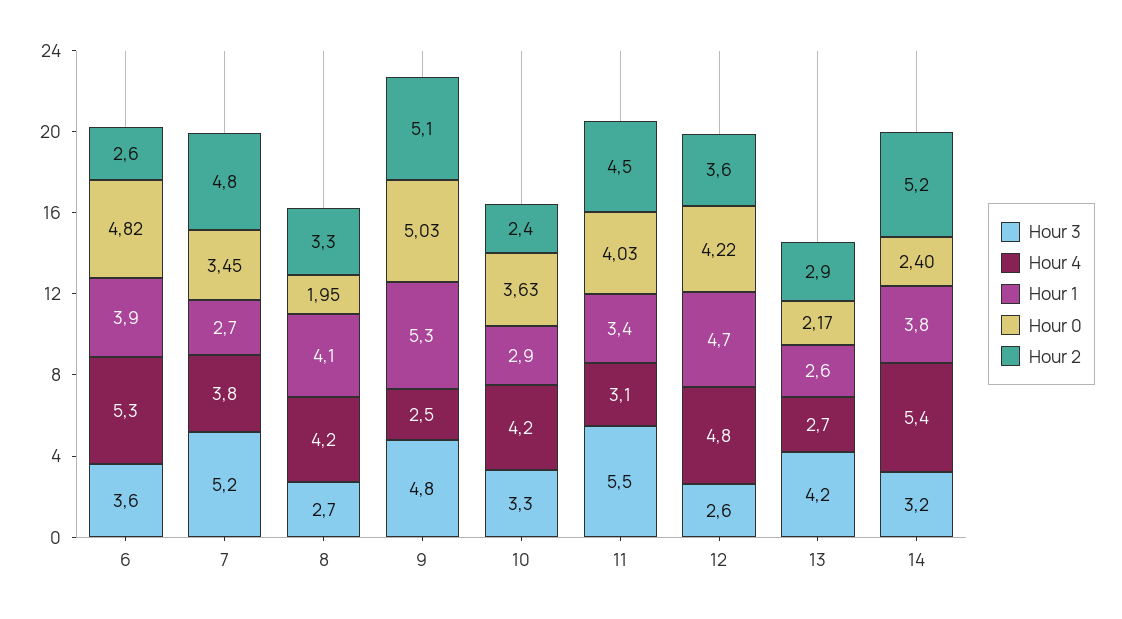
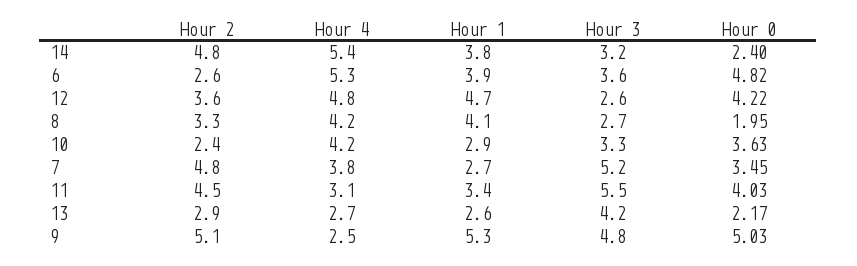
Hour 2, 14: 5.2 -> 4.8

